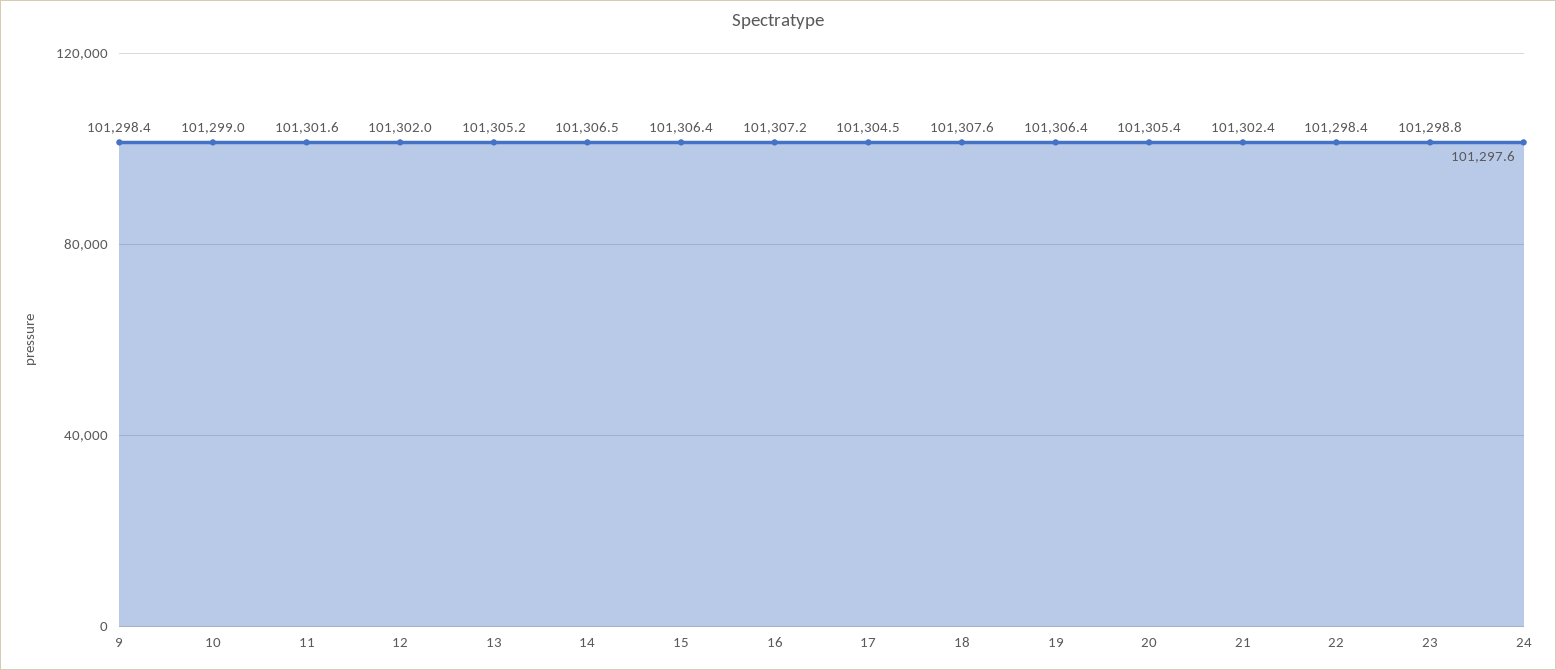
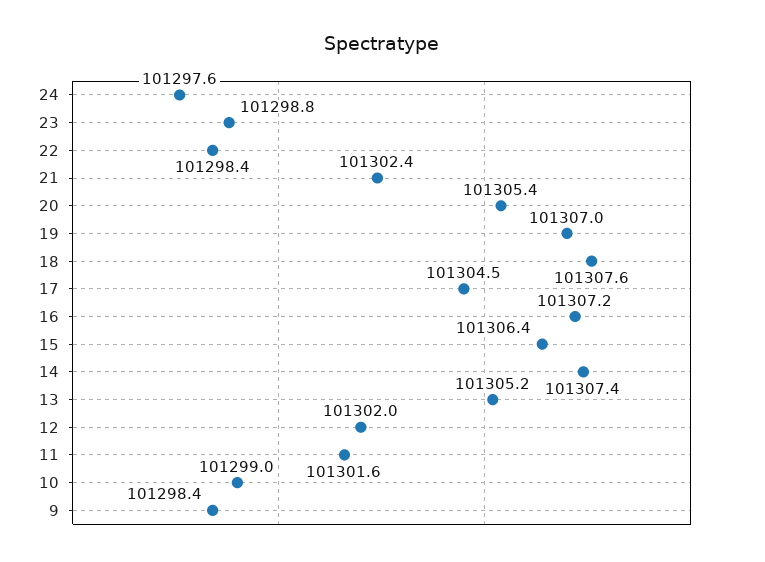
14: 101306.5 -> 101307.4
19: 101306.4 -> 101307

